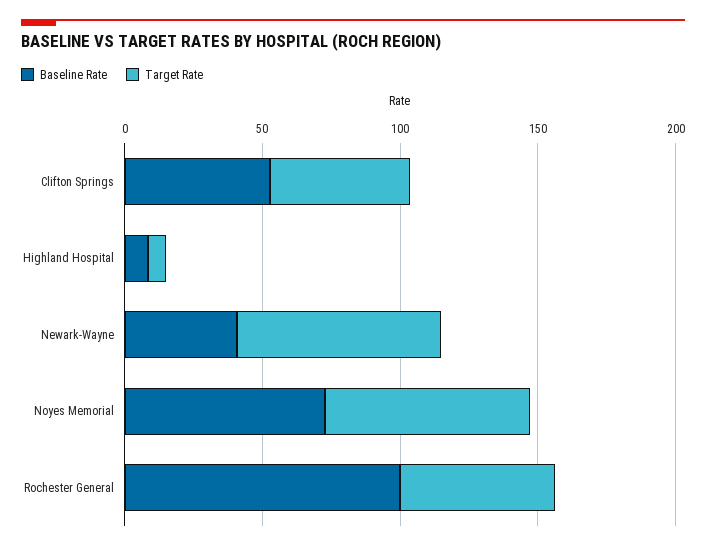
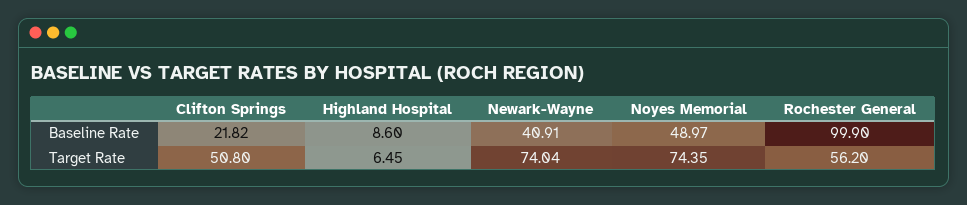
Baseline Rate, Clifton Springs: 50 -> 21.82
Baseline Rate, Noyes Memorial: 70 -> 48.97

